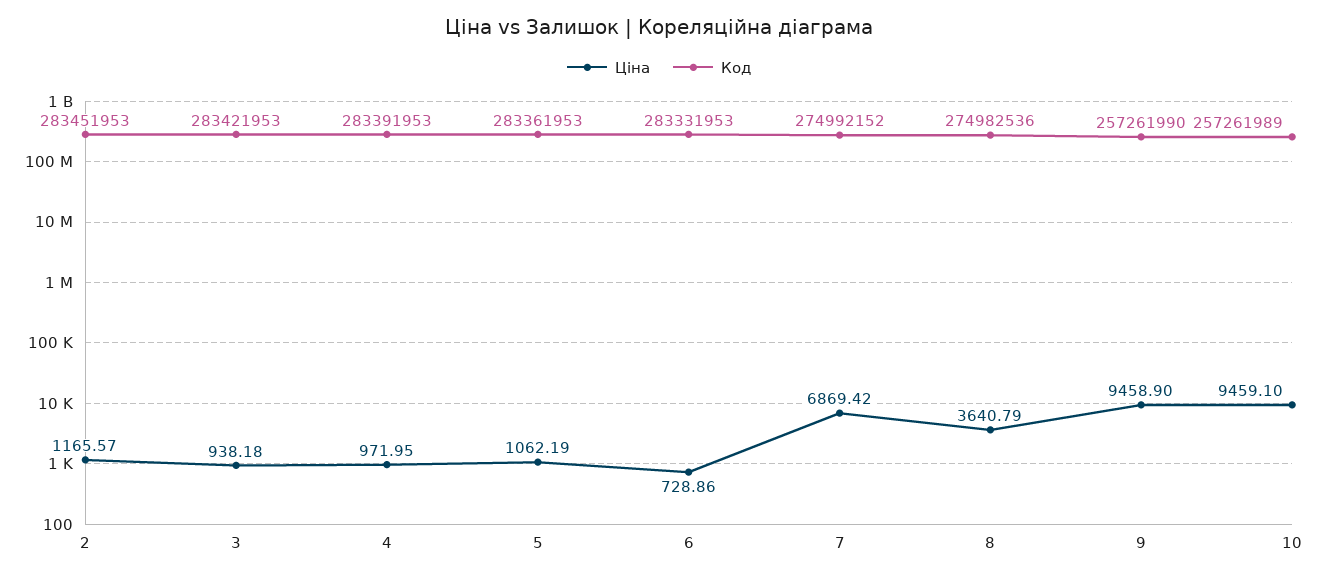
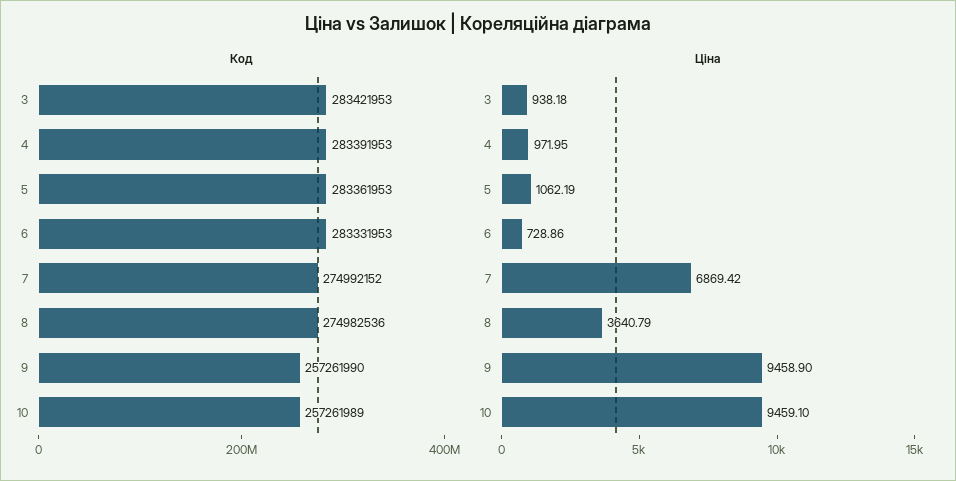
Ціна, 2: 1165.57 -> none
Код, 2: 283451953 -> none

